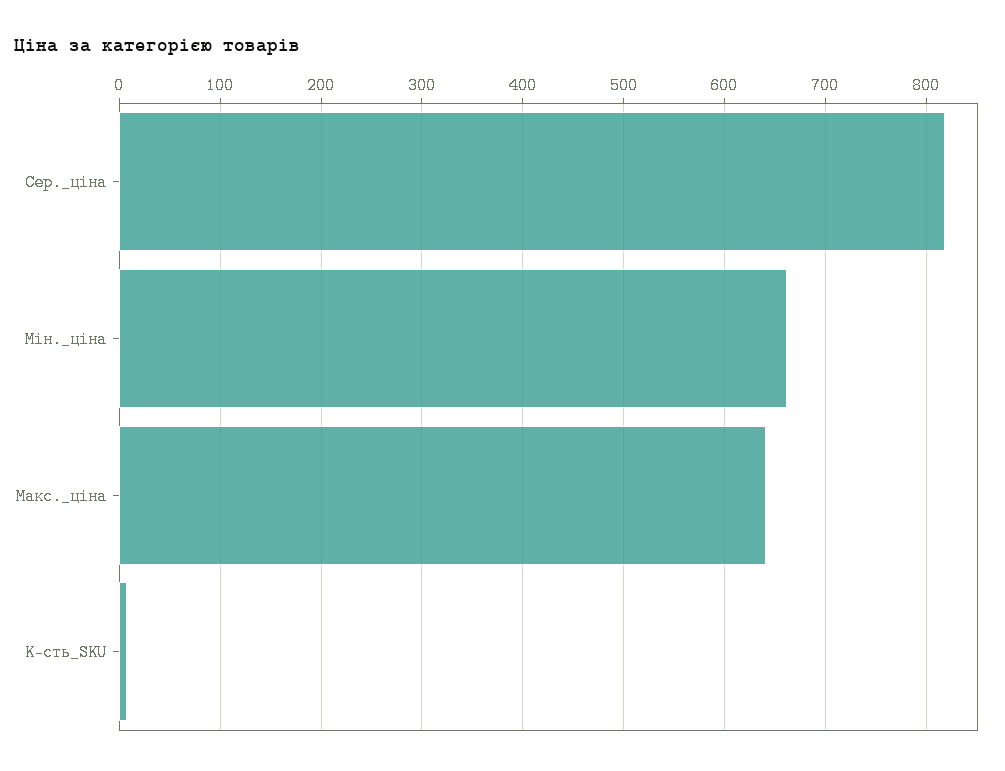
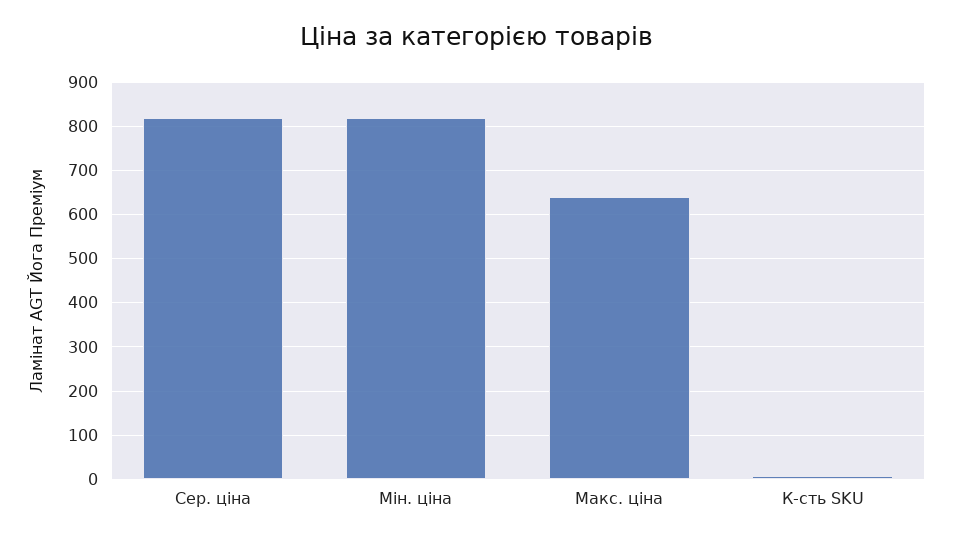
Мін._ціна: 660 -> 820

